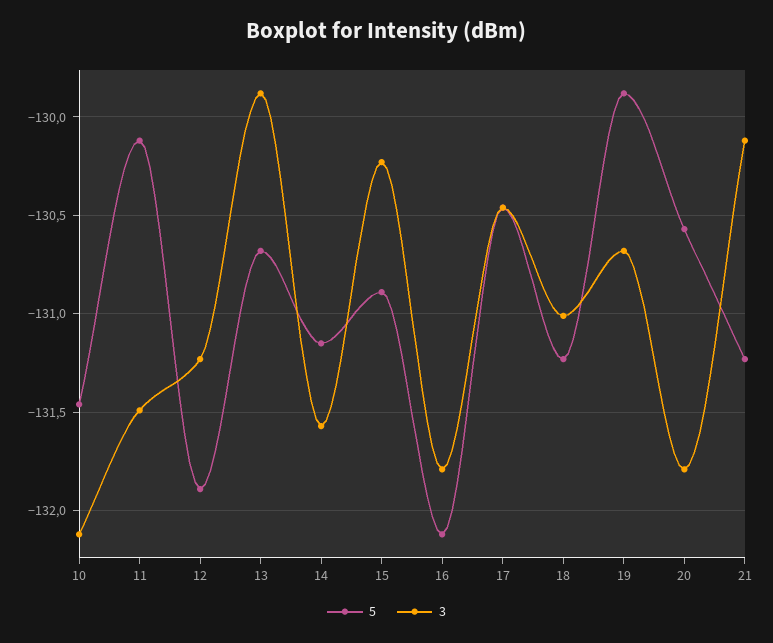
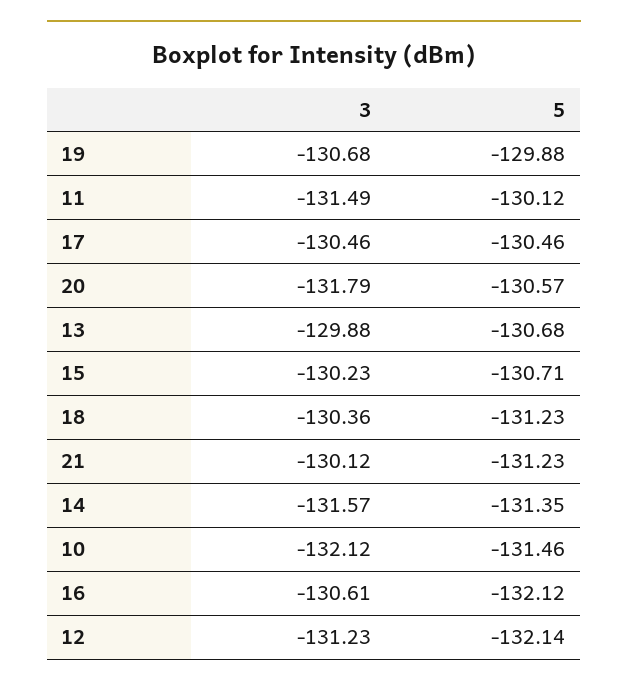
5, 12: -131.9 -> -132.14
5, 14: -131.15 -> -131.35
5, 15: -130.9 -> -130.71
3, 16: -131.8 -> -130.61
3, 18: -131 -> -130.36

